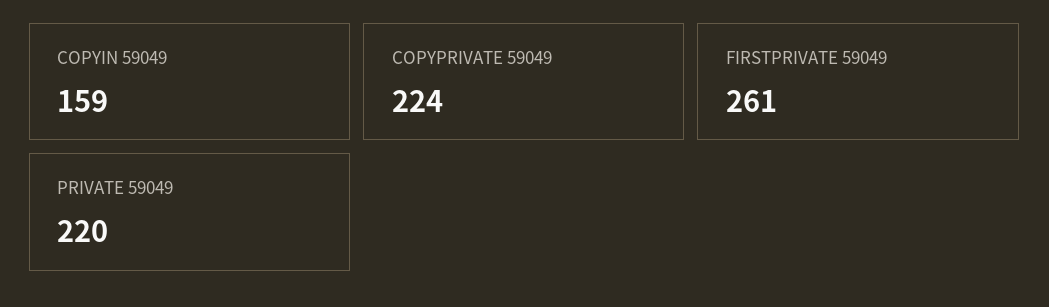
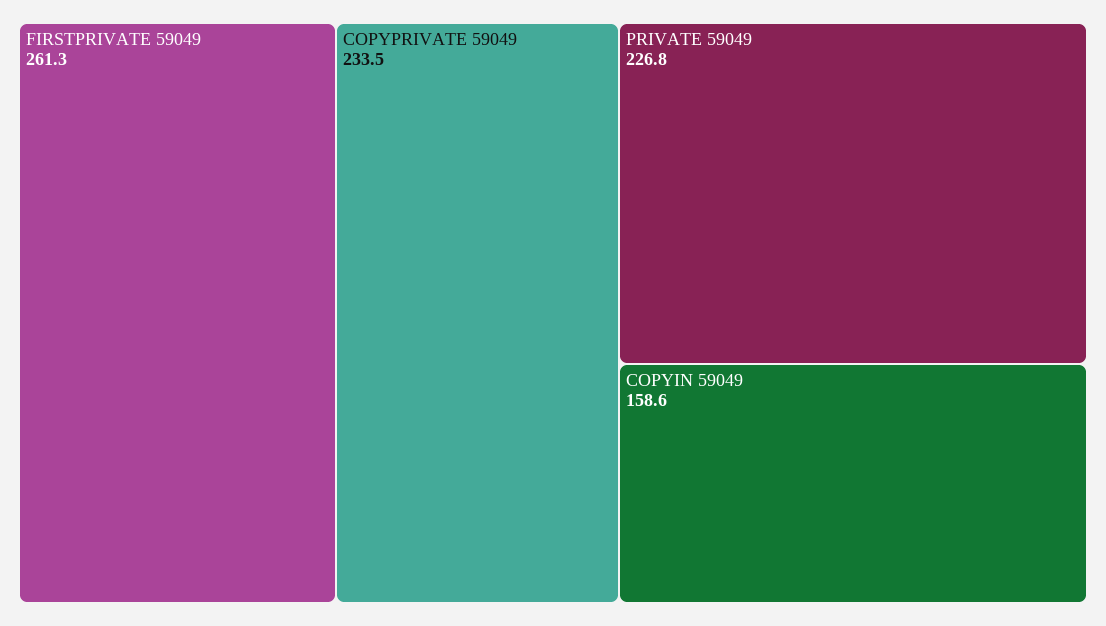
COPYPRIVATE 59049: 224 -> 233.5
PRIVATE 59049: 220 -> 226.8

